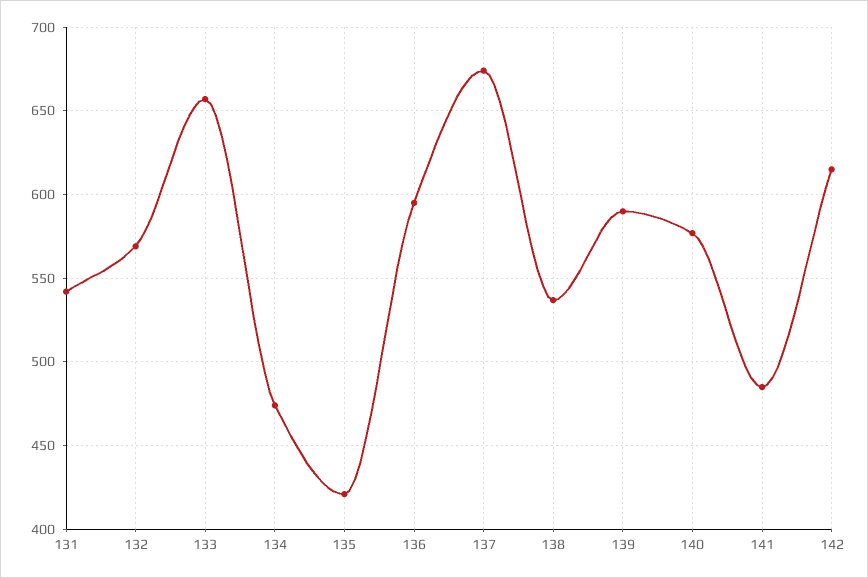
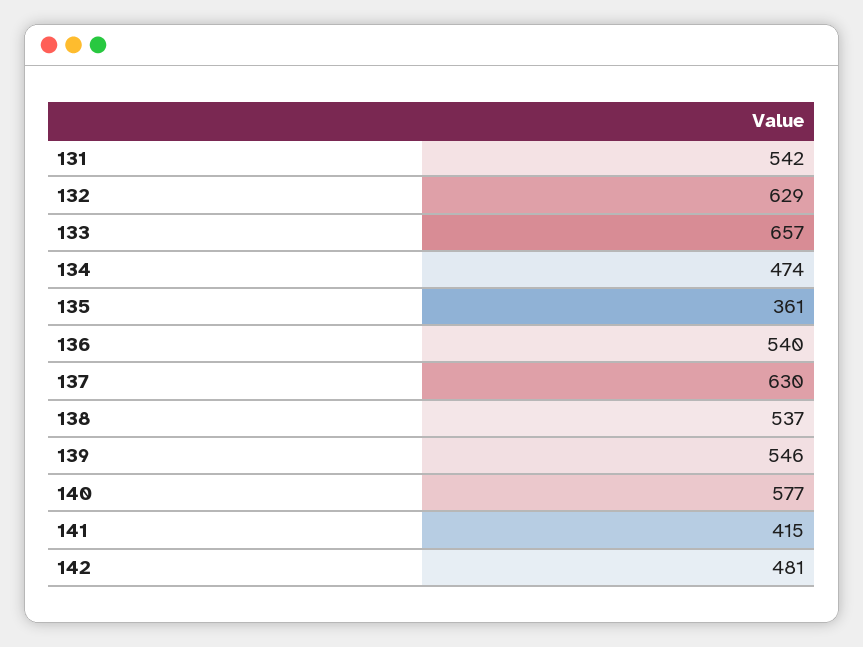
132: 570 -> 629
135: 420 -> 361
136: 595 -> 540
137: 675 -> 630
139: 590 -> 546
141: 485 -> 415
142: 615 -> 481

